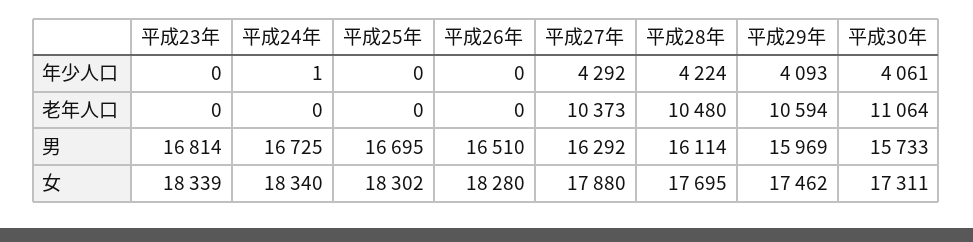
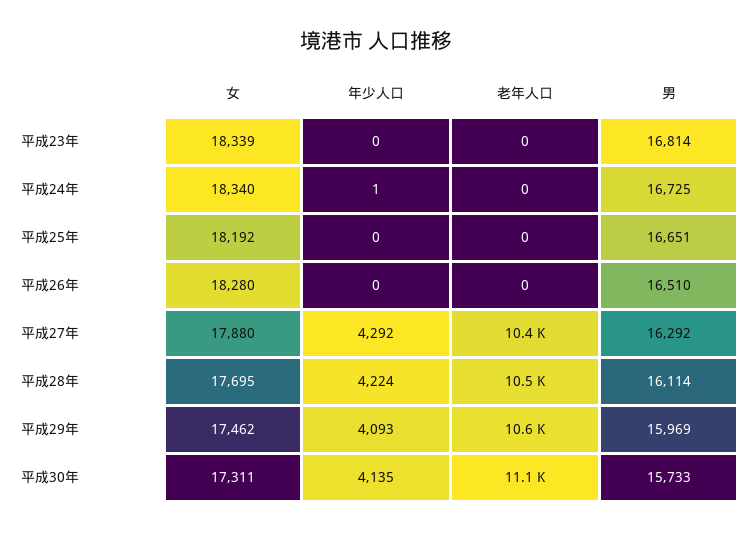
平成30年, 年少人口: 4061 -> 4135
平成25年, 男: 16695 -> 16651
平成25年, 女: 18302 -> 18192

